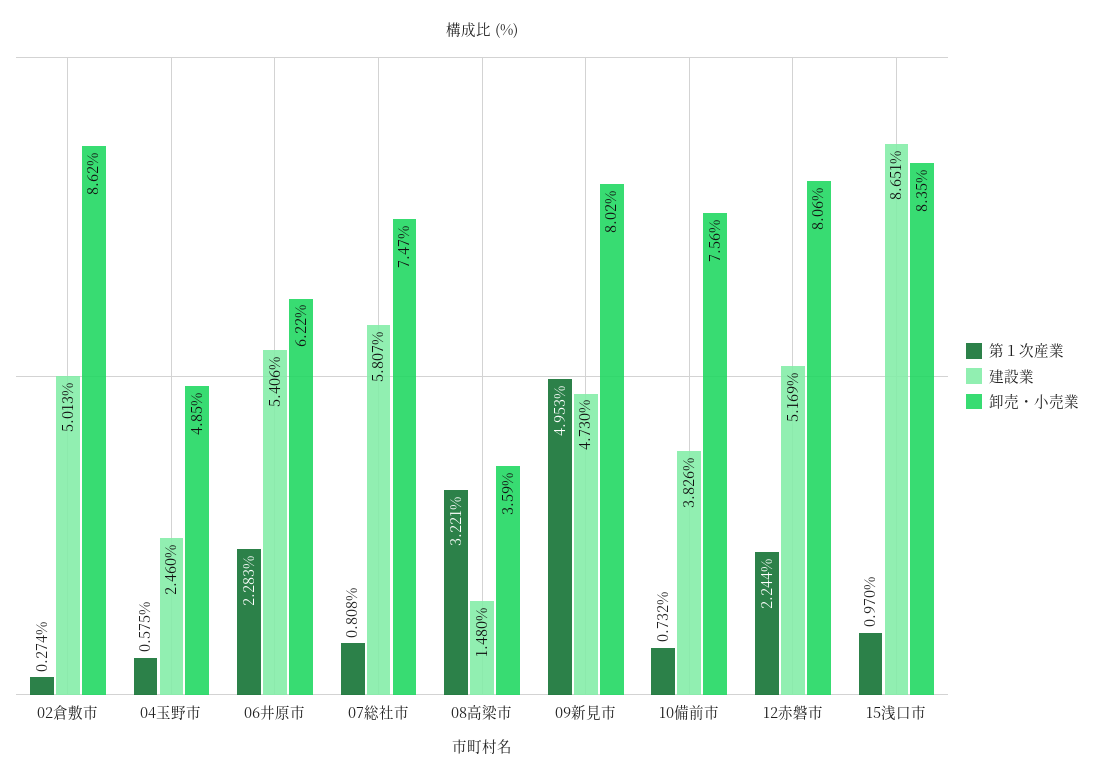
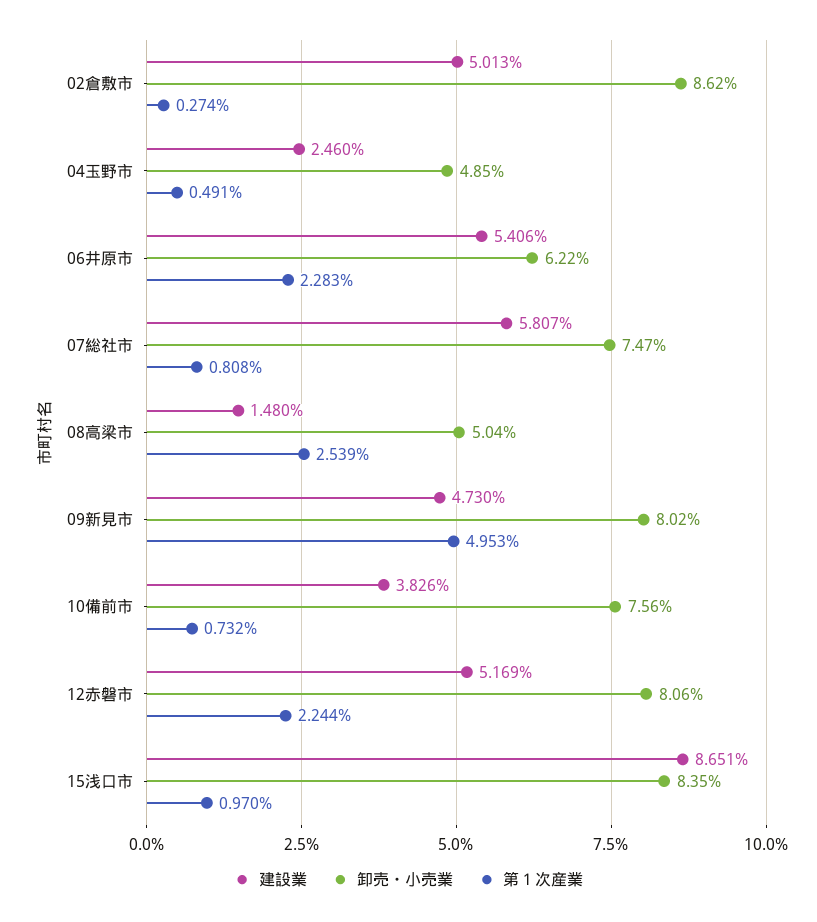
第１次産業, 04玉野市: 0.575 -> 0.491
第１次産業, 08高梁市: 3.221 -> 2.539
卸売・小売業, 08高梁市: 3.59 -> 5.04

